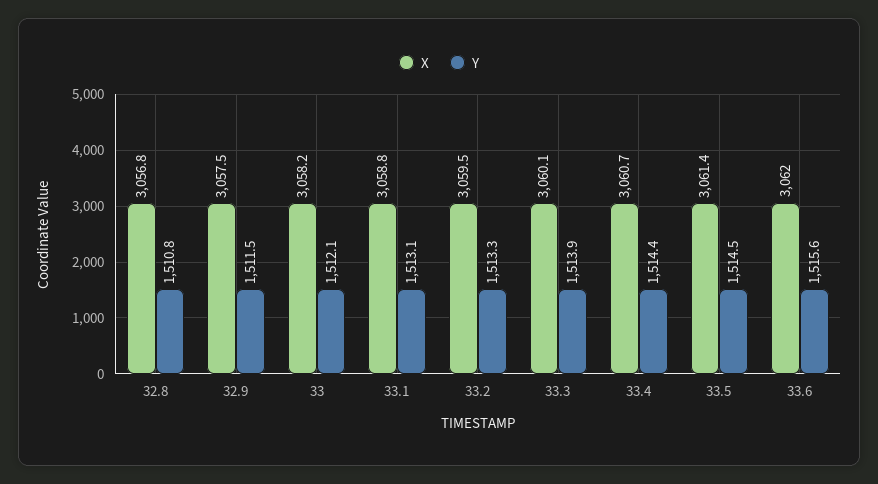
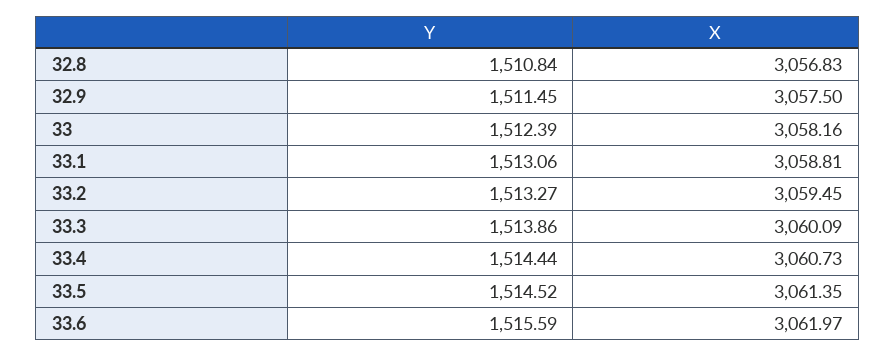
Y, 33: 1512.1 -> 1512.39

